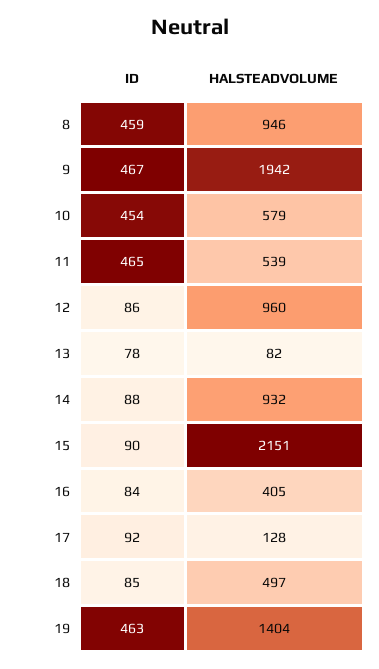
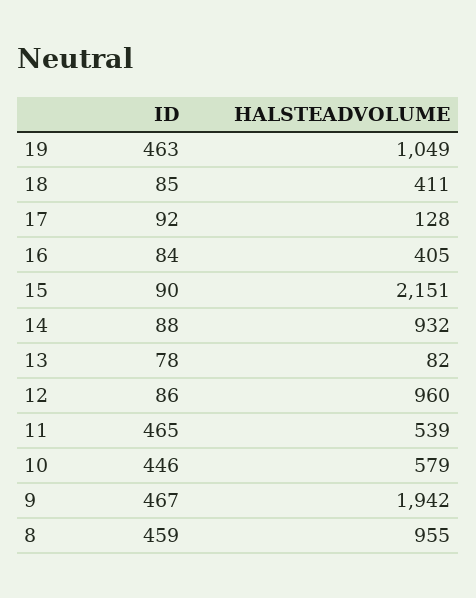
HALSTEADVOLUME, 8: 946 -> 955
ID, 10: 454 -> 446
HALSTEADVOLUME, 18: 497 -> 411
HALSTEADVOLUME, 19: 1404 -> 1049

